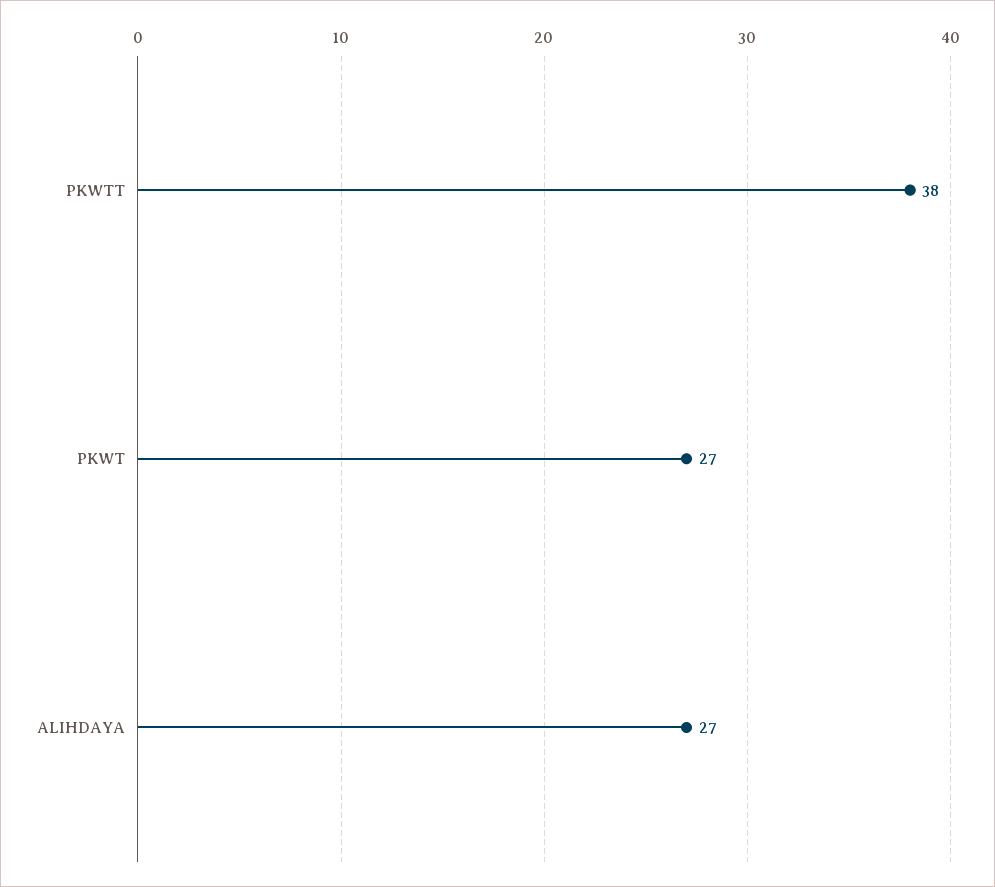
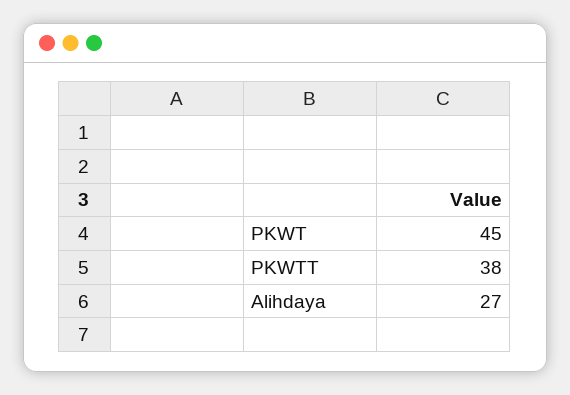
PKWT: 27 -> 45

